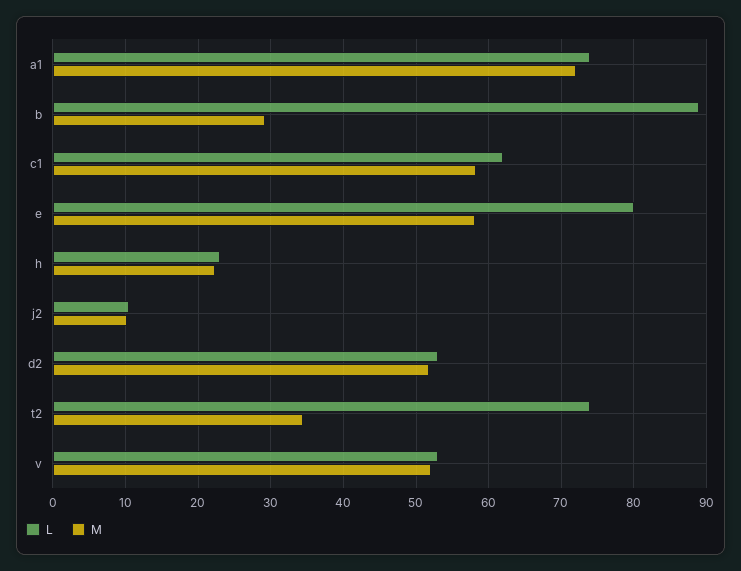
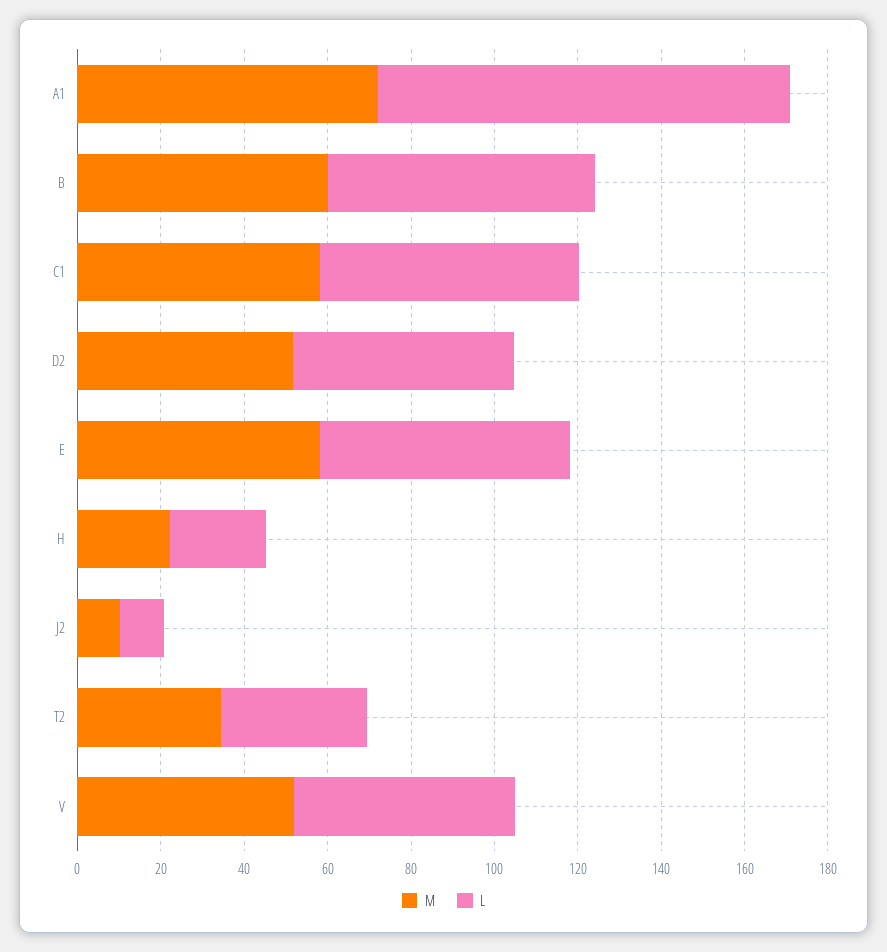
L, a1: 74 -> 100
L, b: 89 -> 65
M, b: 29 -> 60
L, e: 80 -> 60
L, t2: 74 -> 35

